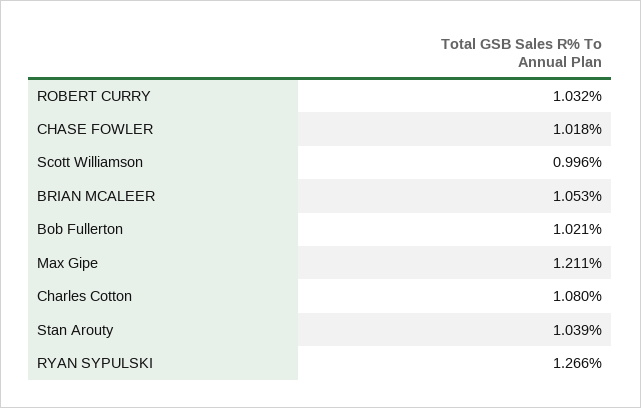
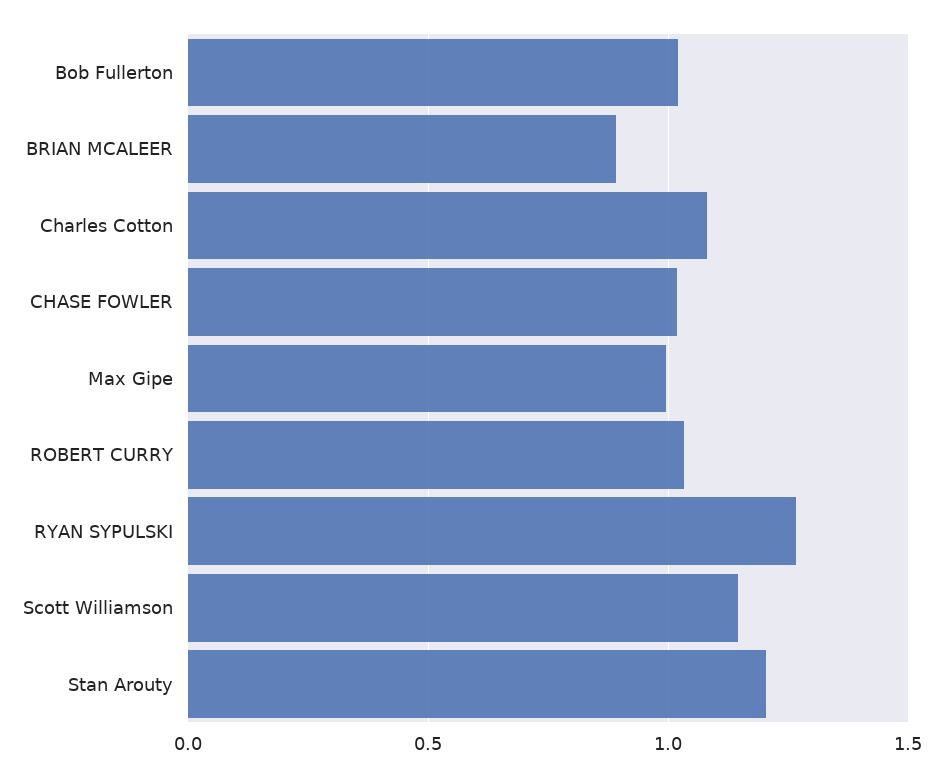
Scott Williamson: 0.996 -> 1.15
BRIAN MCALEER: 1.053 -> 0.9
Max Gipe: 1.211 -> 1
Stan Arouty: 1.039 -> 1.2

